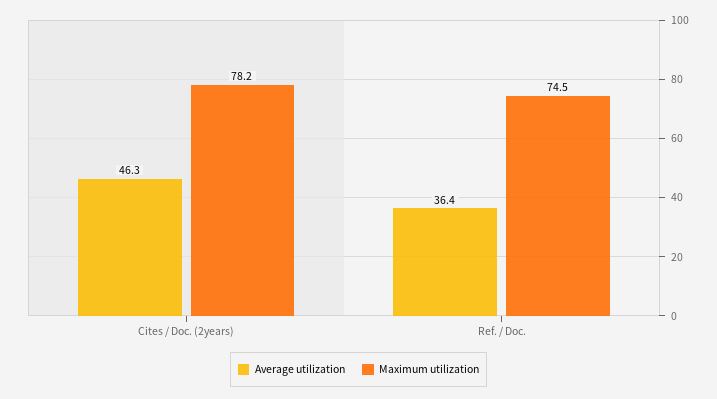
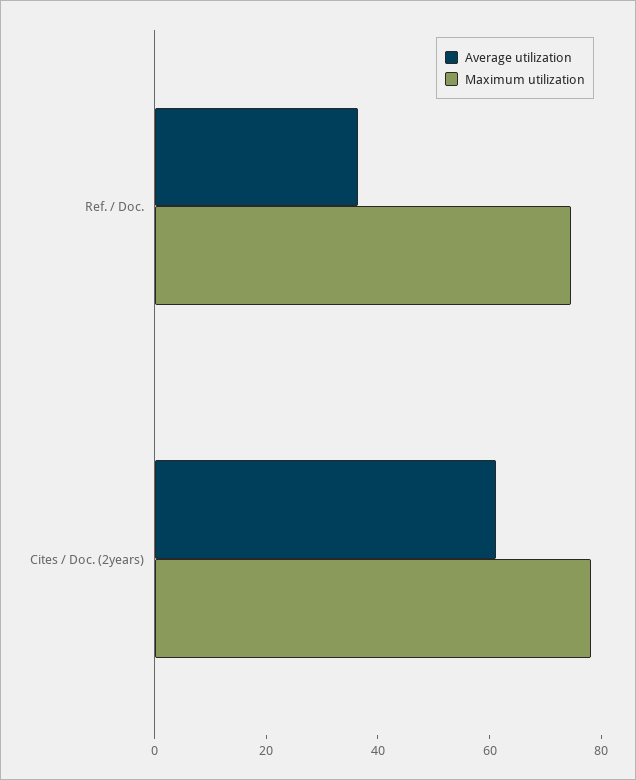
Average utilization, Cites / Doc. (2years): 46.3 -> 60

